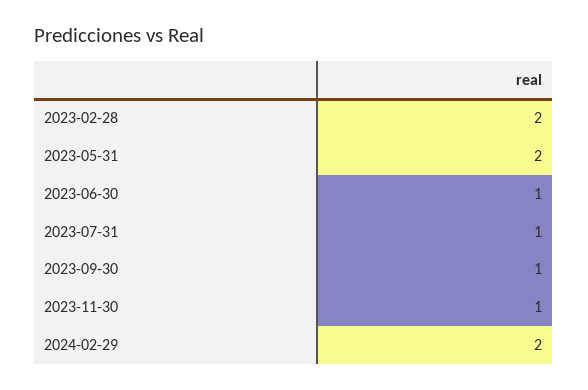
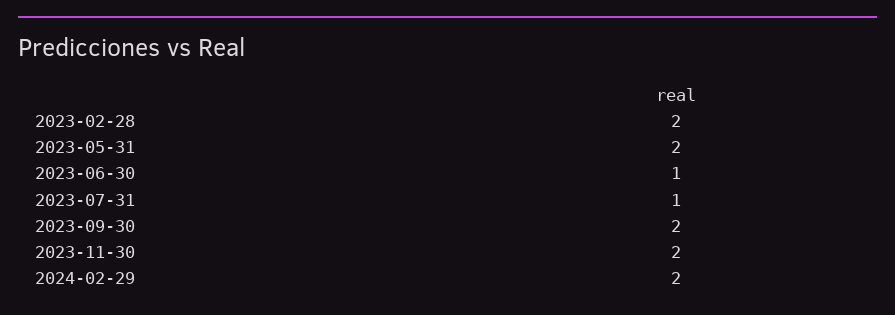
2023-09-30: 1 -> 2
2023-11-30: 1 -> 2

